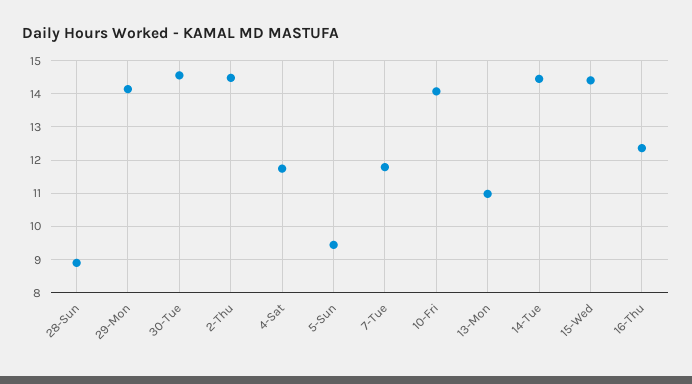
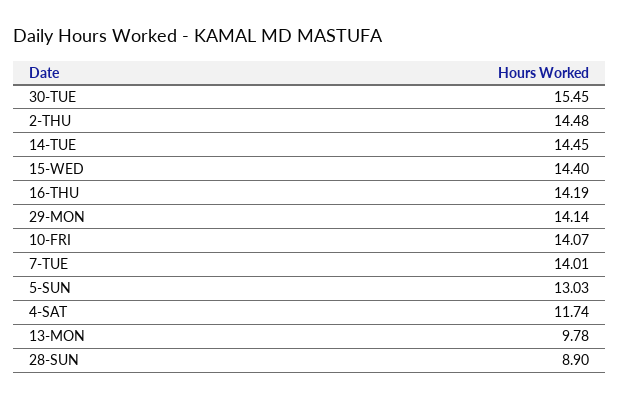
30-Tue: 14.6 -> 15.45
5-Sun: 9.4 -> 13.03
7-Tue: 11.8 -> 14.01
13-Mon: 11 -> 9.78
16-Thu: 12.4 -> 14.19

